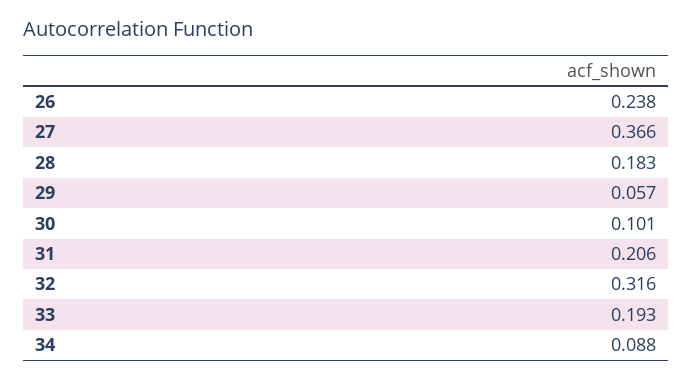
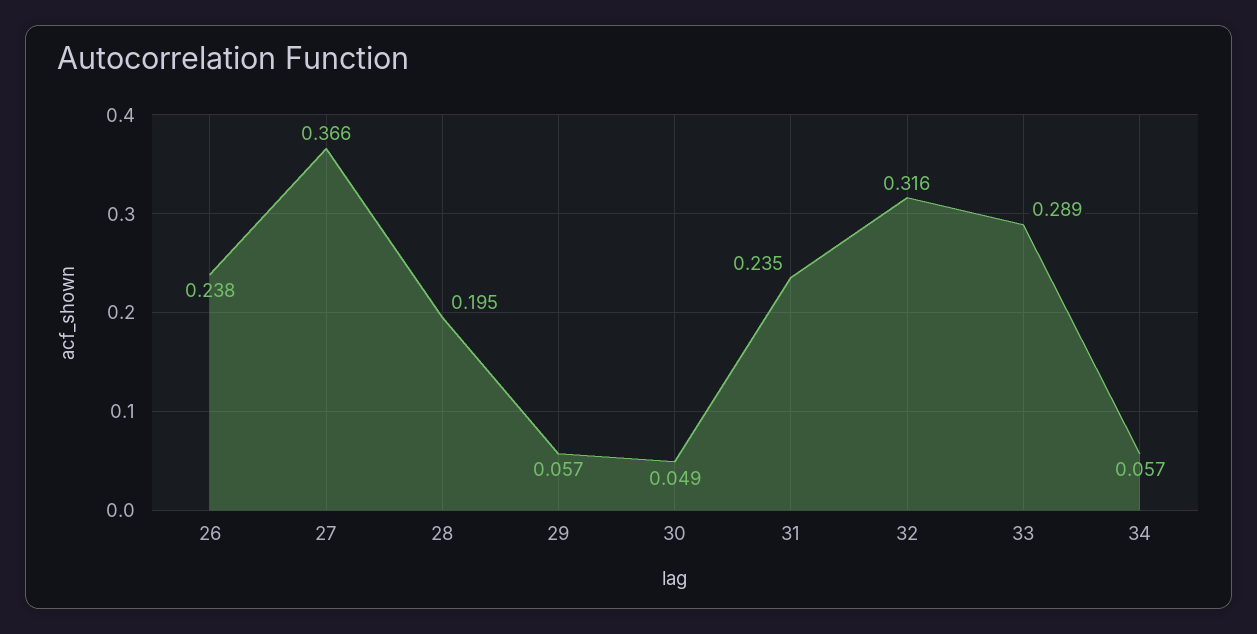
28: 0.183 -> 0.195
30: 0.101 -> 0.049
31: 0.206 -> 0.235
33: 0.193 -> 0.289
34: 0.088 -> 0.057

